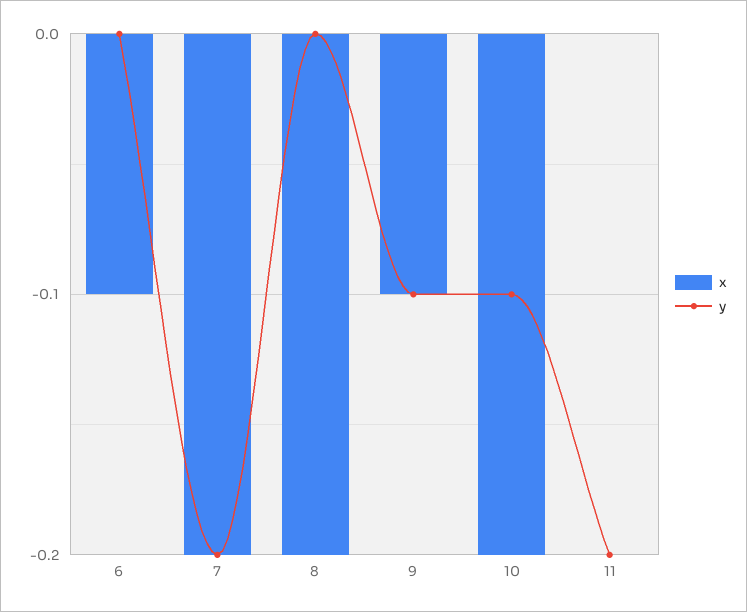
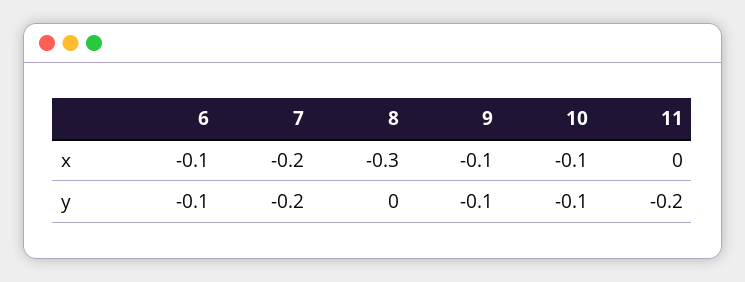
y, 6: 0 -> -0.1
x, 8: -0.2 -> -0.3
x, 10: -0.2 -> -0.1

